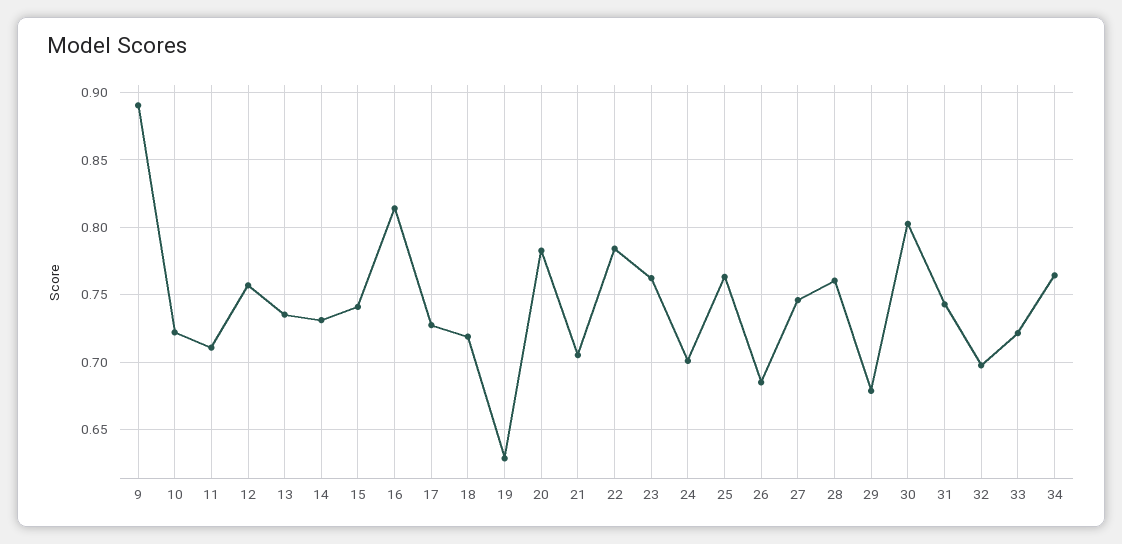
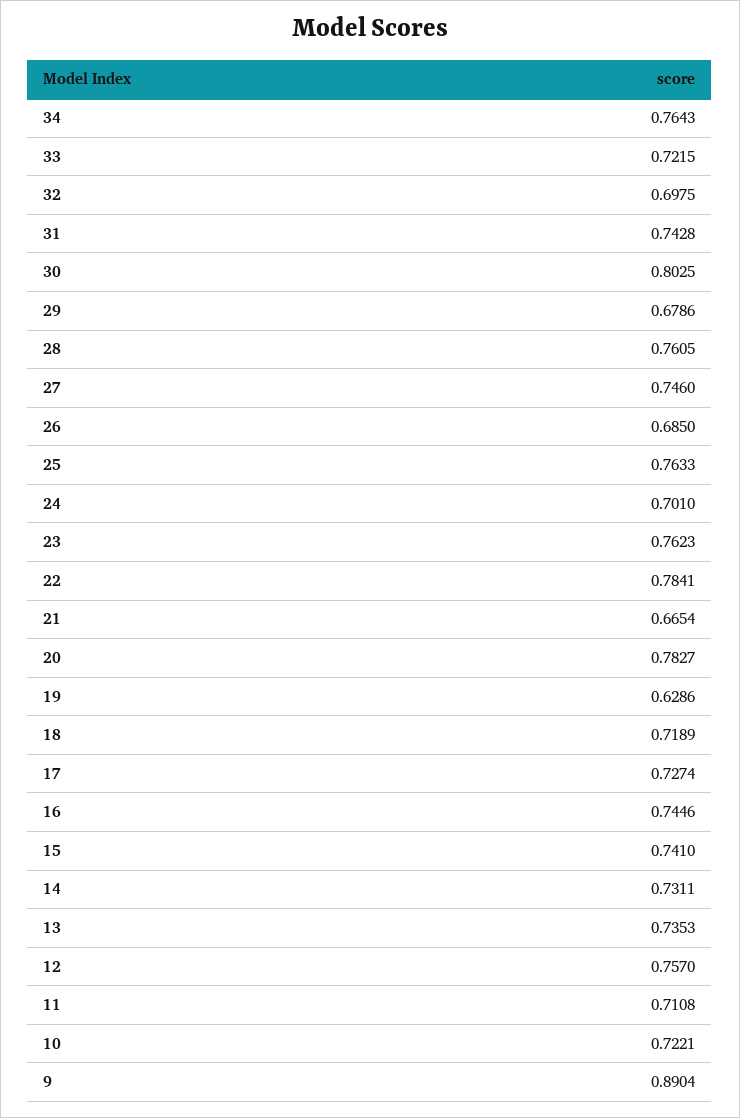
16: 0.815 -> 0.7446
21: 0.705 -> 0.6654

